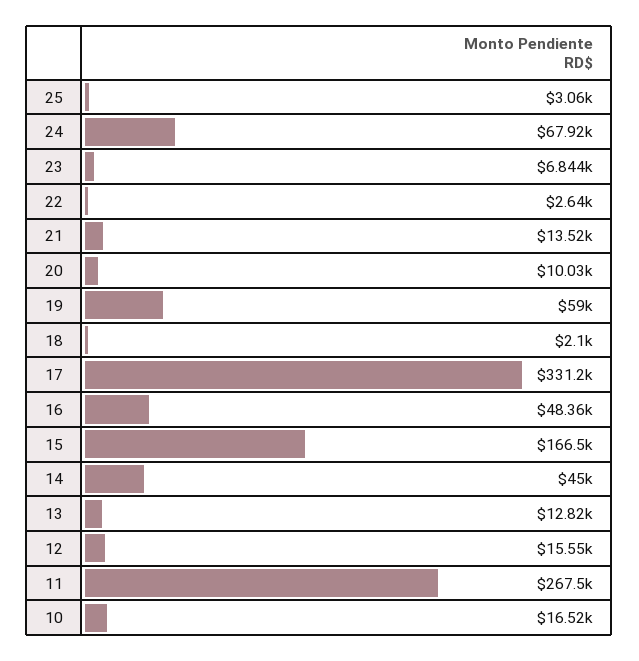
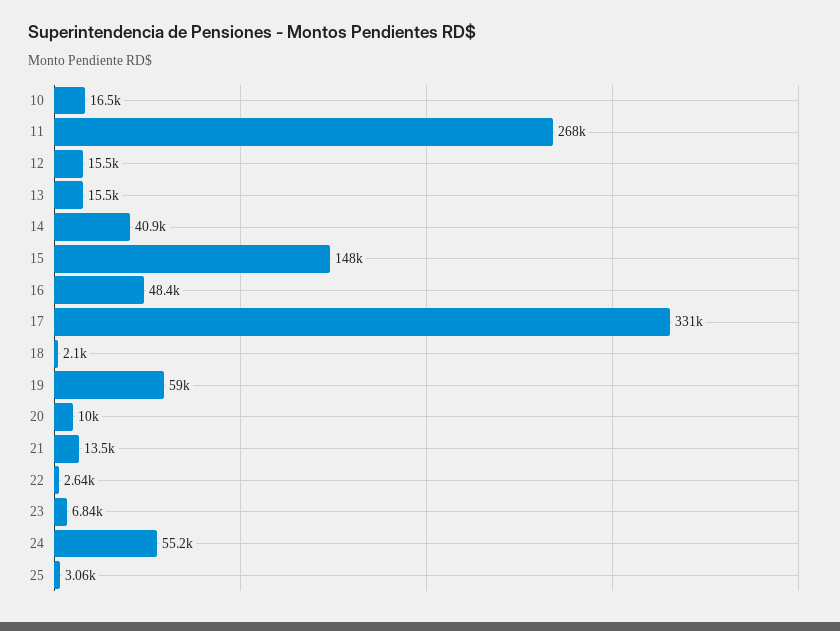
24: 67920 -> 55200
15: 166500 -> 148000
14: 45000 -> 40900
13: 12820 -> 15500

